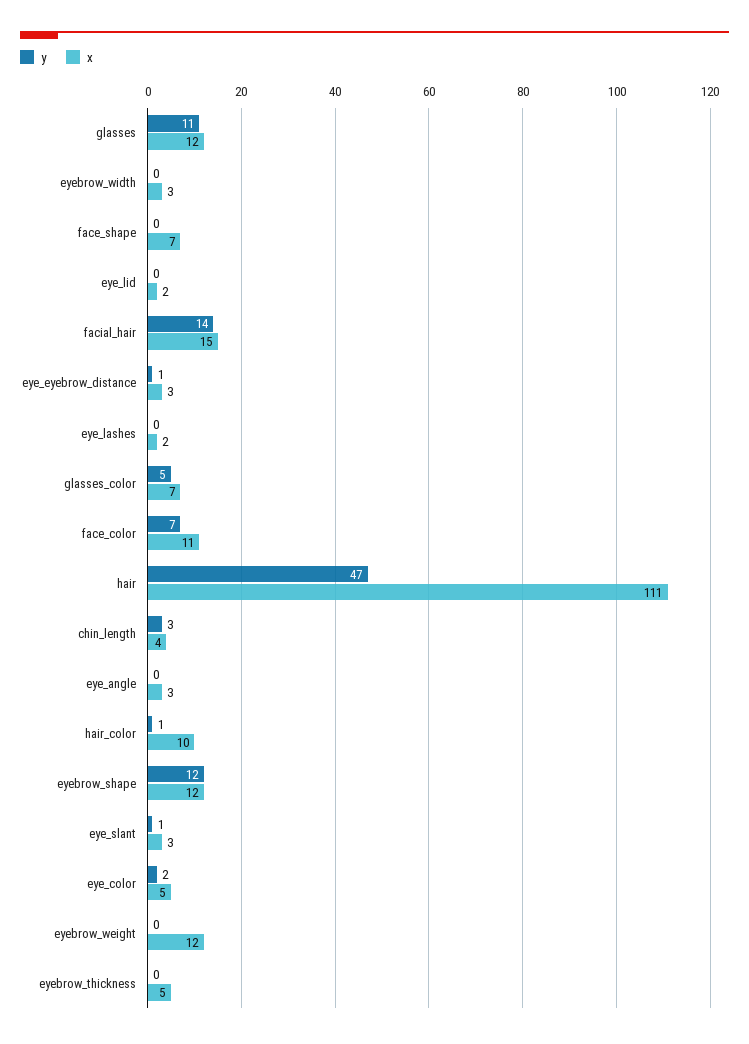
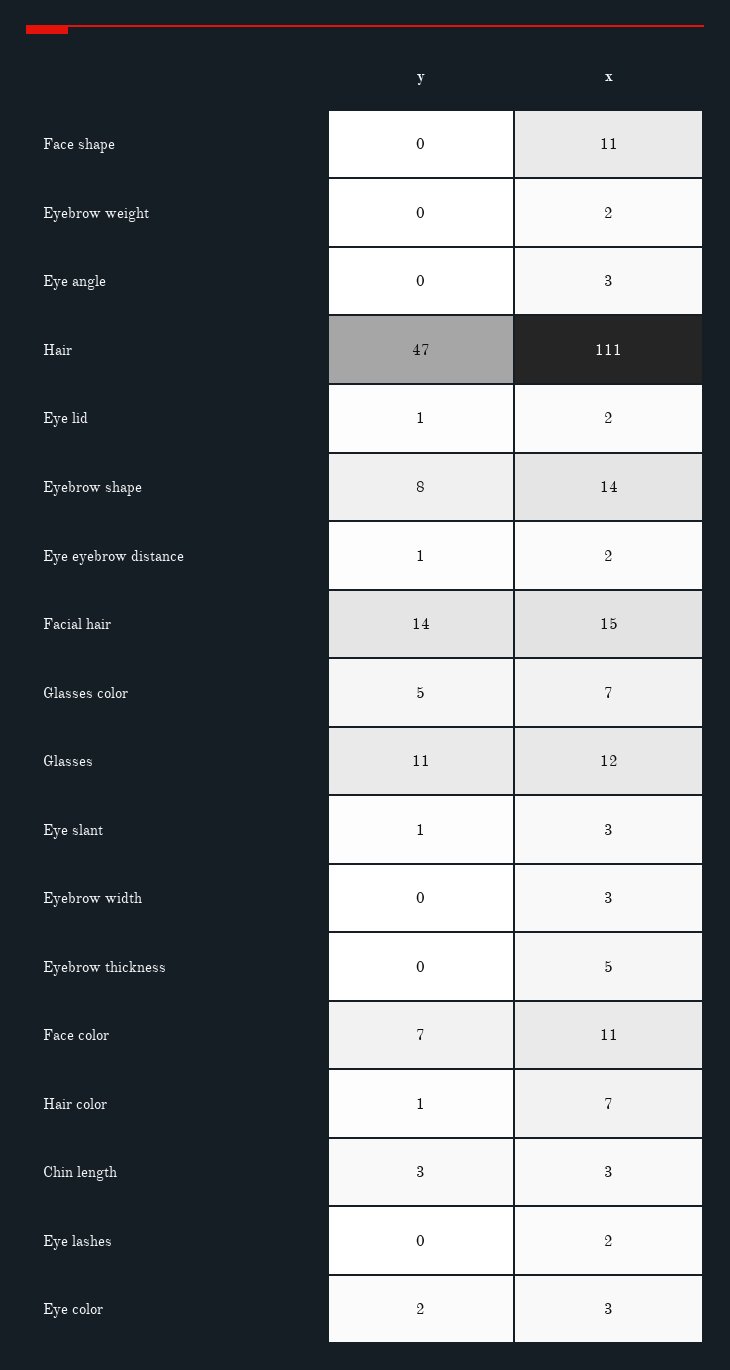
x, face_shape: 7 -> 11
y, eye_lid: 0 -> 1
x, eye_eyebrow_distance: 3 -> 2
x, chin_length: 4 -> 3
x, hair_color: 10 -> 7
y, eyebrow_shape: 12 -> 8
x, eyebrow_shape: 12 -> 14
x, eye_color: 5 -> 3
x, eyebrow_weight: 12 -> 2

